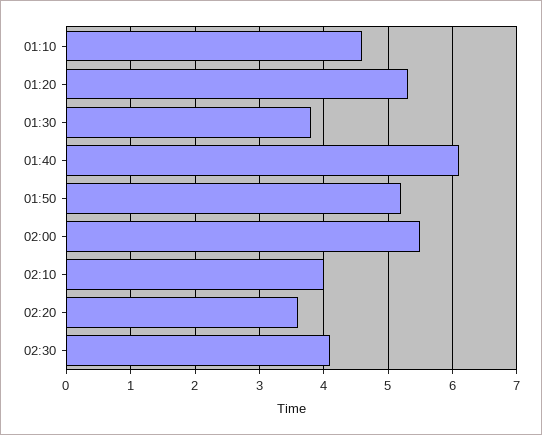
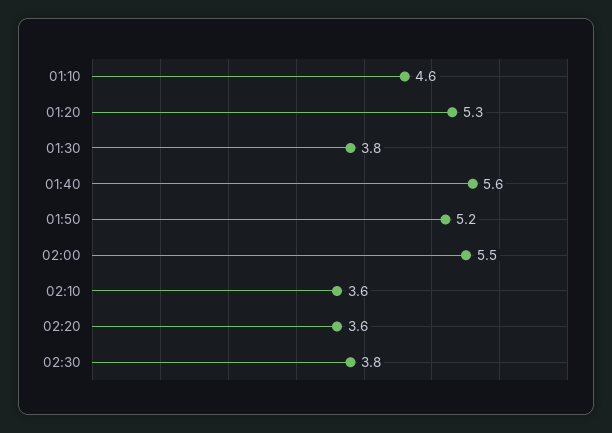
01:40: 6.1 -> 5.6
02:10: 4 -> 3.6
02:30: 4.1 -> 3.8

